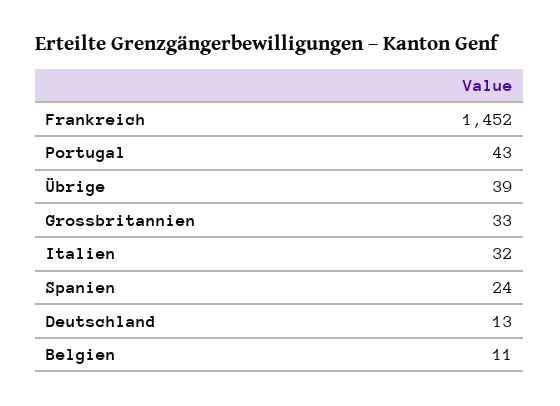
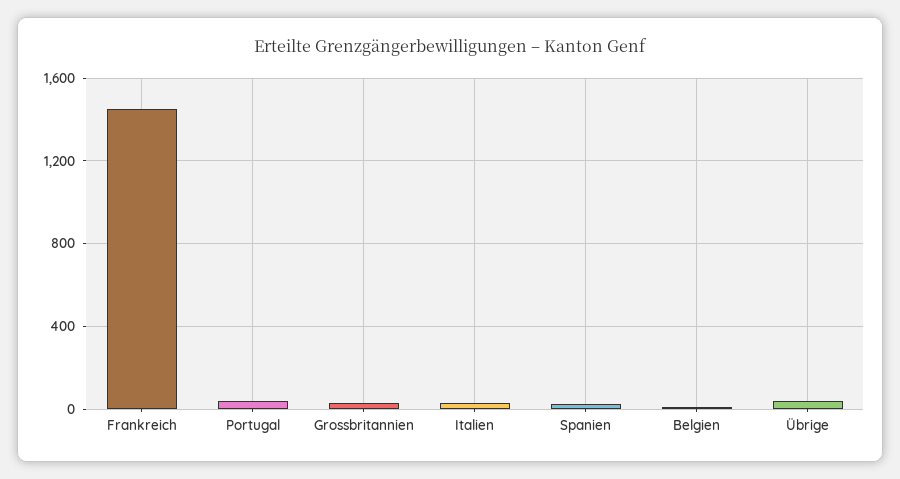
Deutschland: 13 -> none

